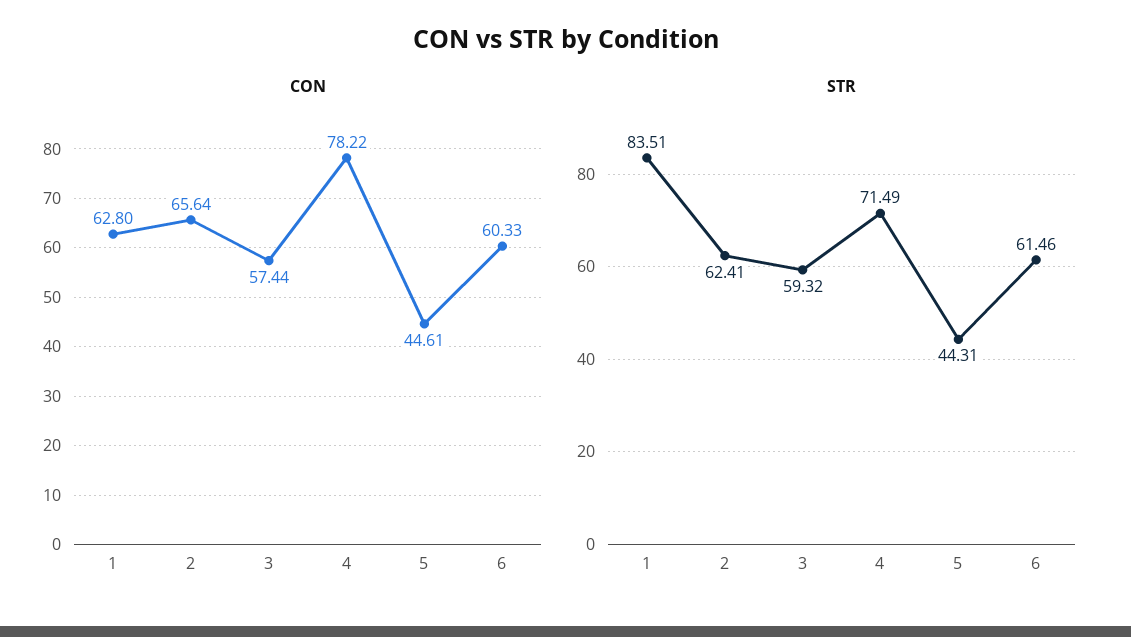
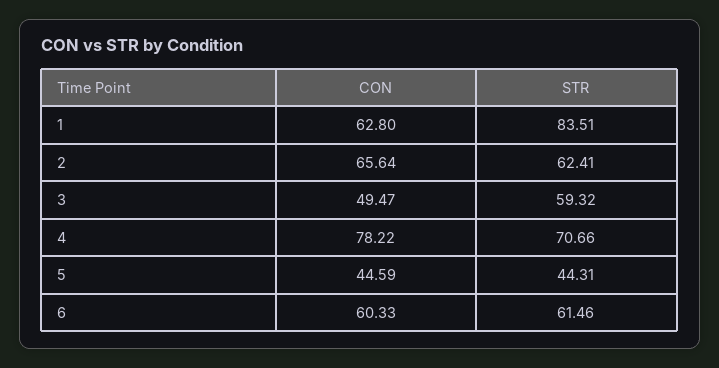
CON, 3: 57.44 -> 49.47
CON, 5: 44.61 -> 44.59
STR, 4: 71.49 -> 70.66

